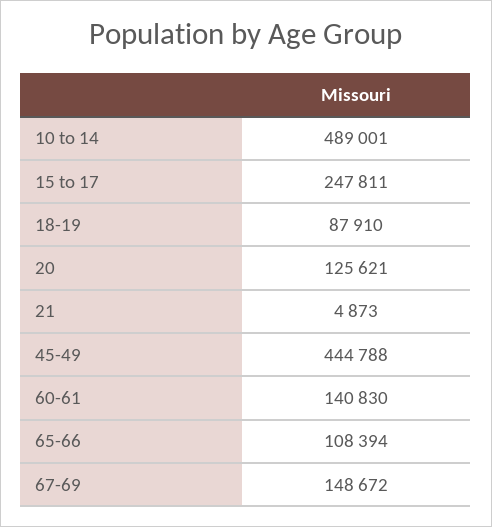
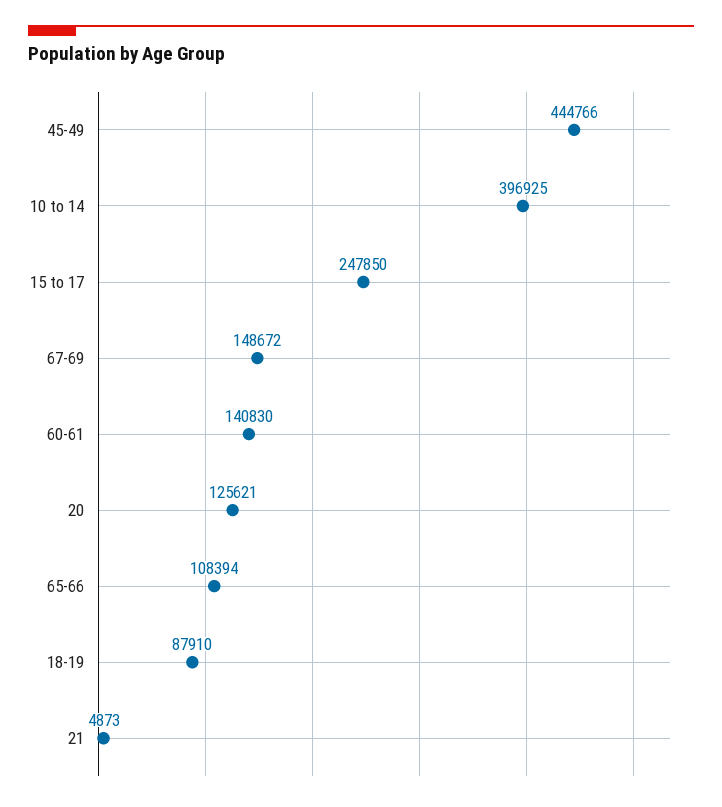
10 to 14: 489001 -> 396925
15 to 17: 247811 -> 247850
45-49: 444788 -> 444766

